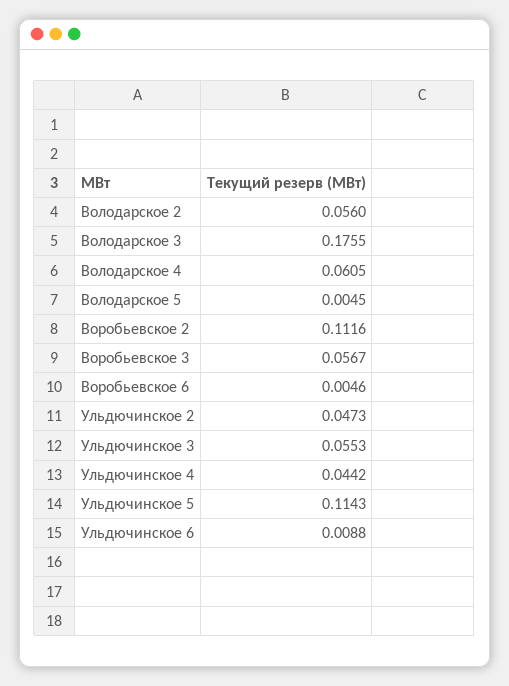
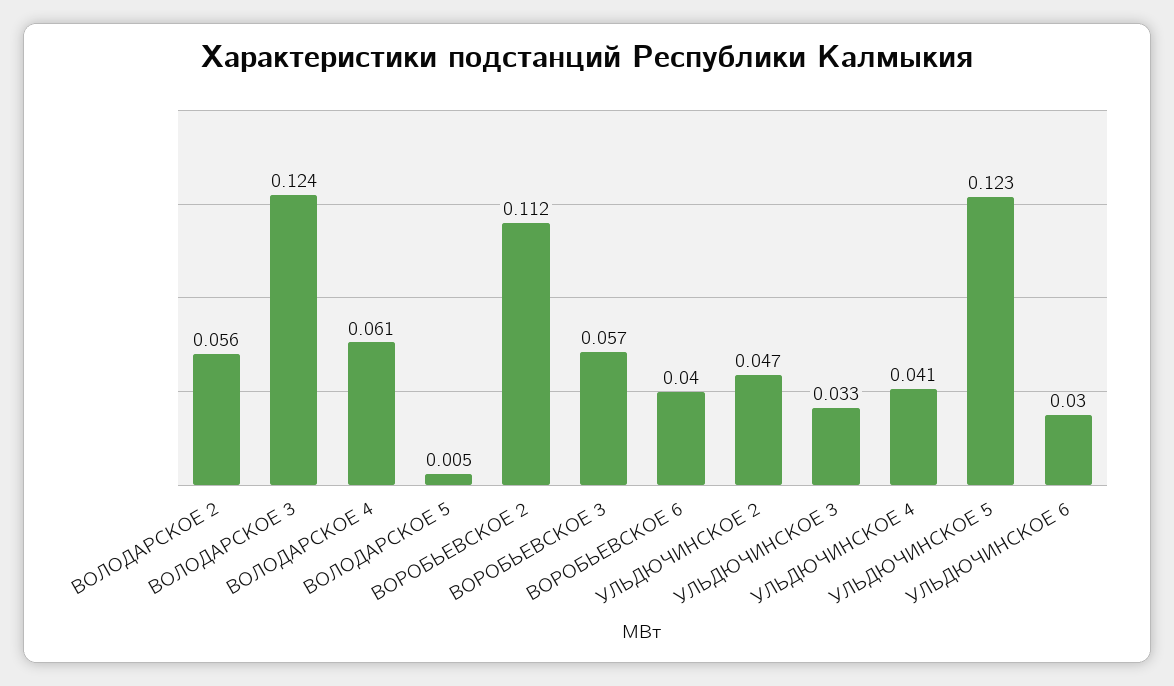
Володарское 3: 0.1755 -> 0.124
Воробьевское 6: 0.0046 -> 0.04
Ульдючинское 3: 0.0553 -> 0.033
Ульдючинское 4: 0.0442 -> 0.041
Ульдючинское 5: 0.1143 -> 0.123
Ульдючинское 6: 0.0088 -> 0.03

